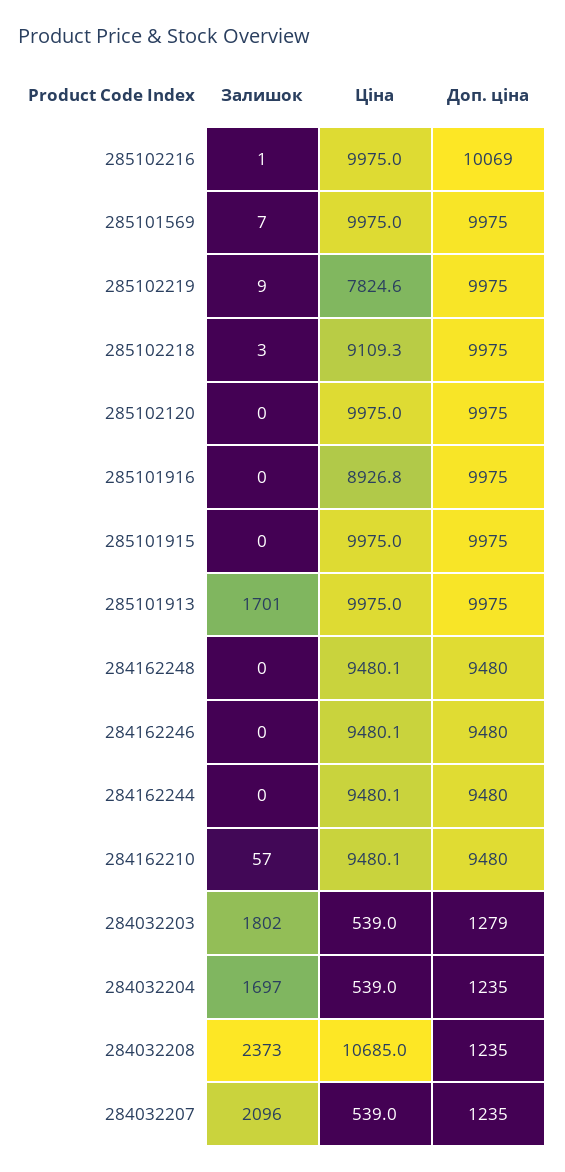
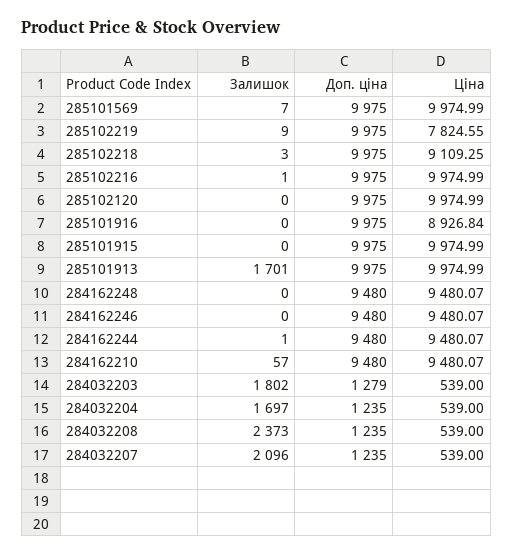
Доп. ціна, 285102216: 10069 -> 9975
Залишок, 284162244: 0 -> 1
Ціна, 284032208: 10685 -> 539

